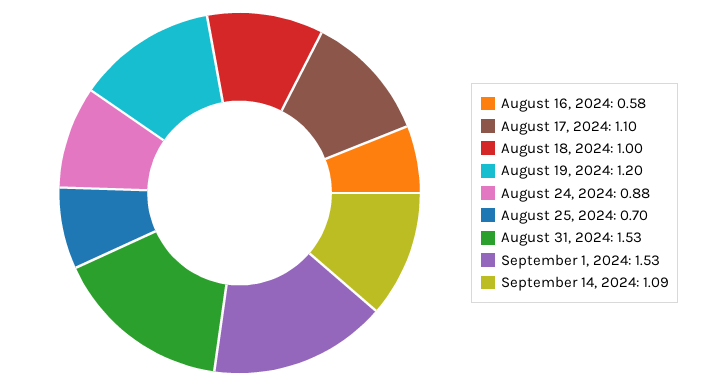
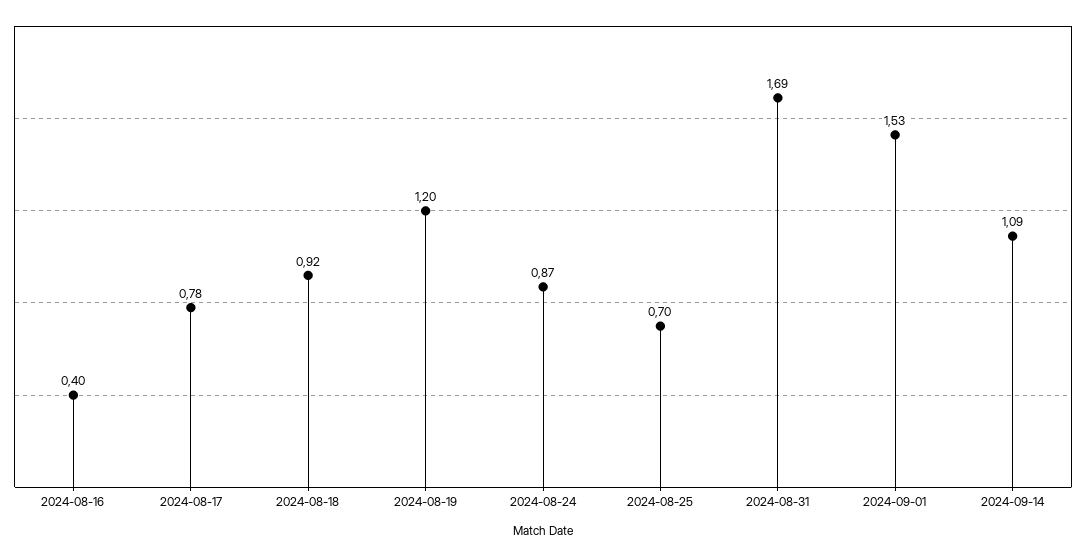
August 16, 2024: 0.58 -> 0.4
August 17, 2024: 1.1 -> 0.78
August 18, 2024: 1 -> 0.92
August 24, 2024: 0.88 -> 0.87
August 31, 2024: 1.53 -> 1.69

